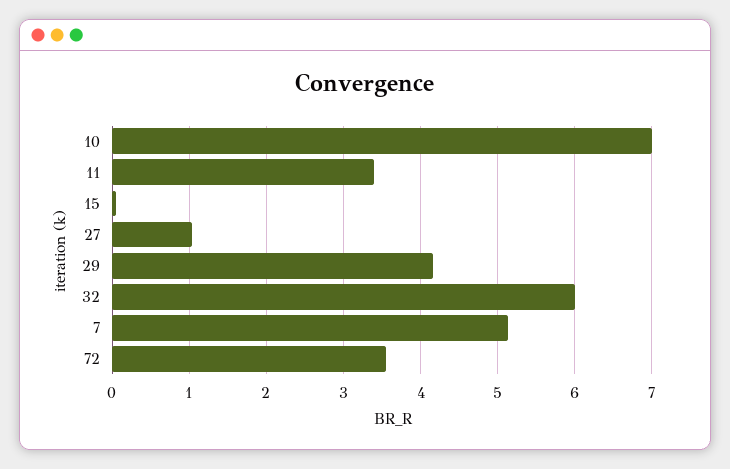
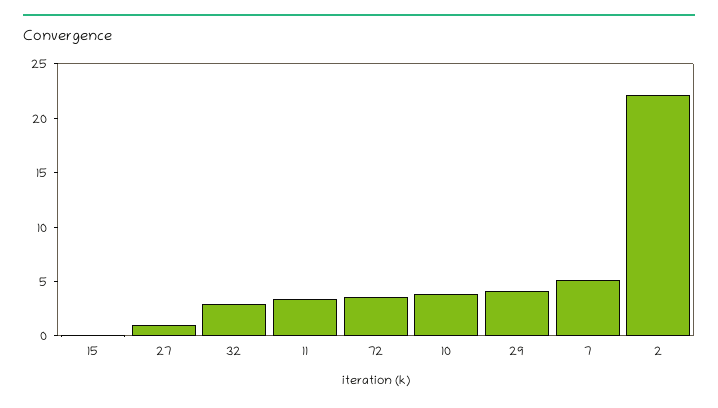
10: 7 -> 4
32: 6 -> 3
2: none -> 22

